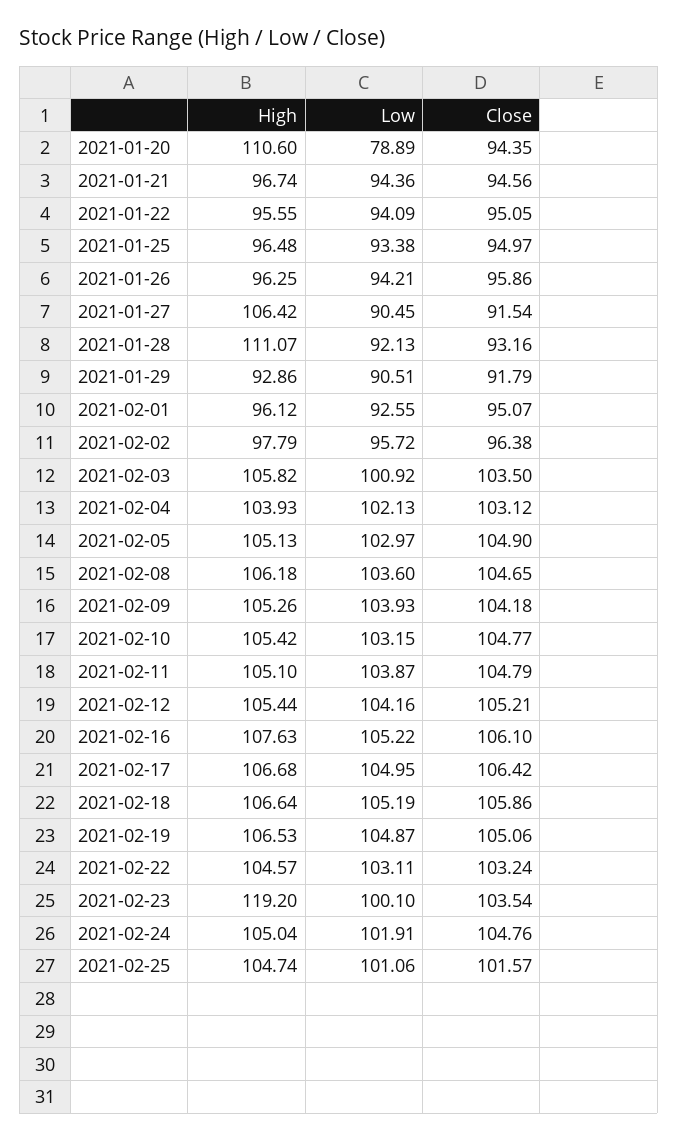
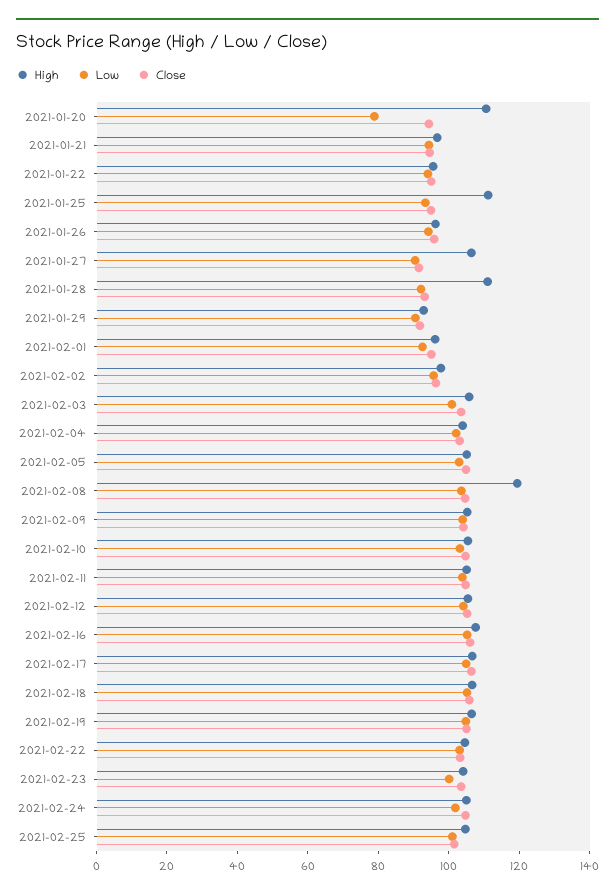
High, 2021-01-25: 96.48 -> 110
High, 2021-02-08: 106.18 -> 120
High, 2021-02-23: 119.2 -> 105

